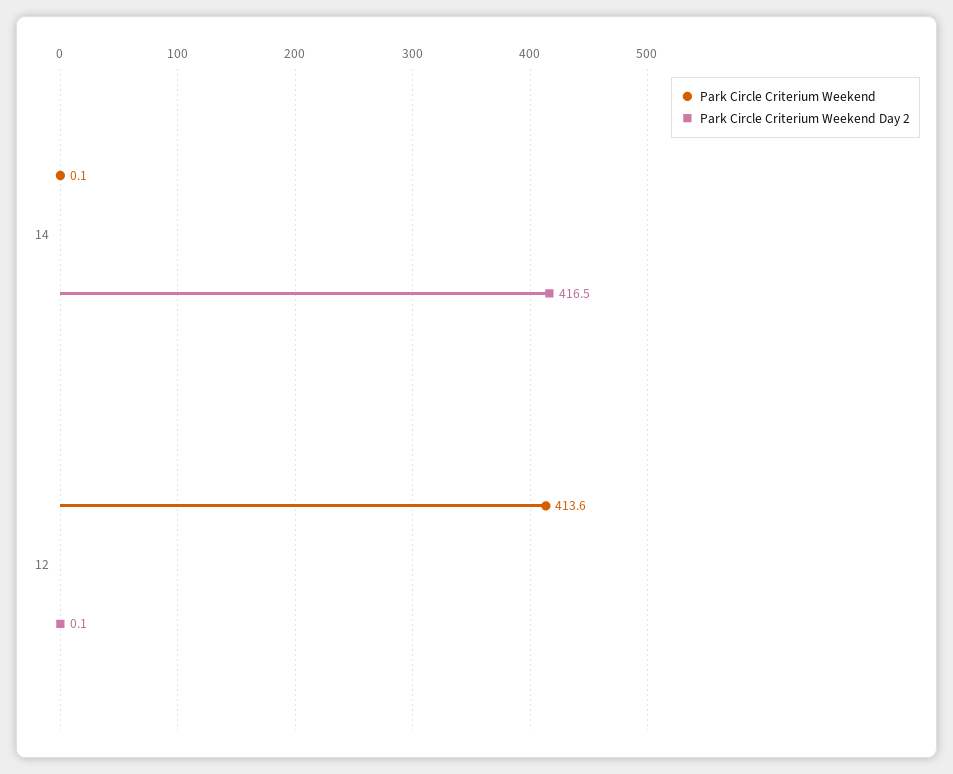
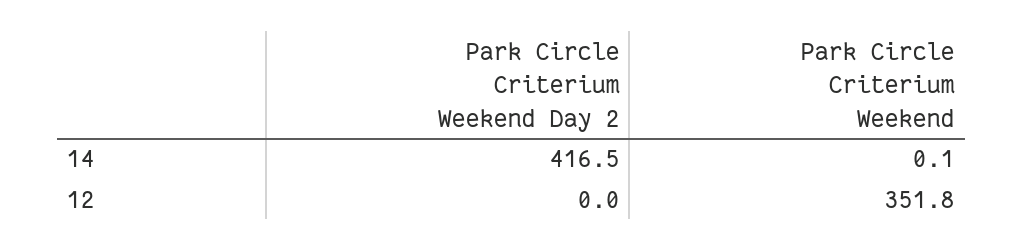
Park Circle Criterium Weekend, 12: 413.6 -> 351.8
Park Circle Criterium Weekend Day 2, 12: 0.1 -> 0

